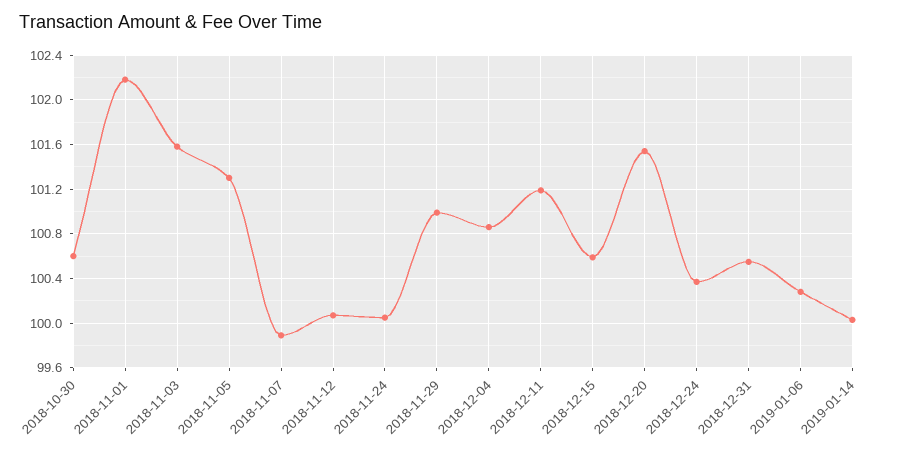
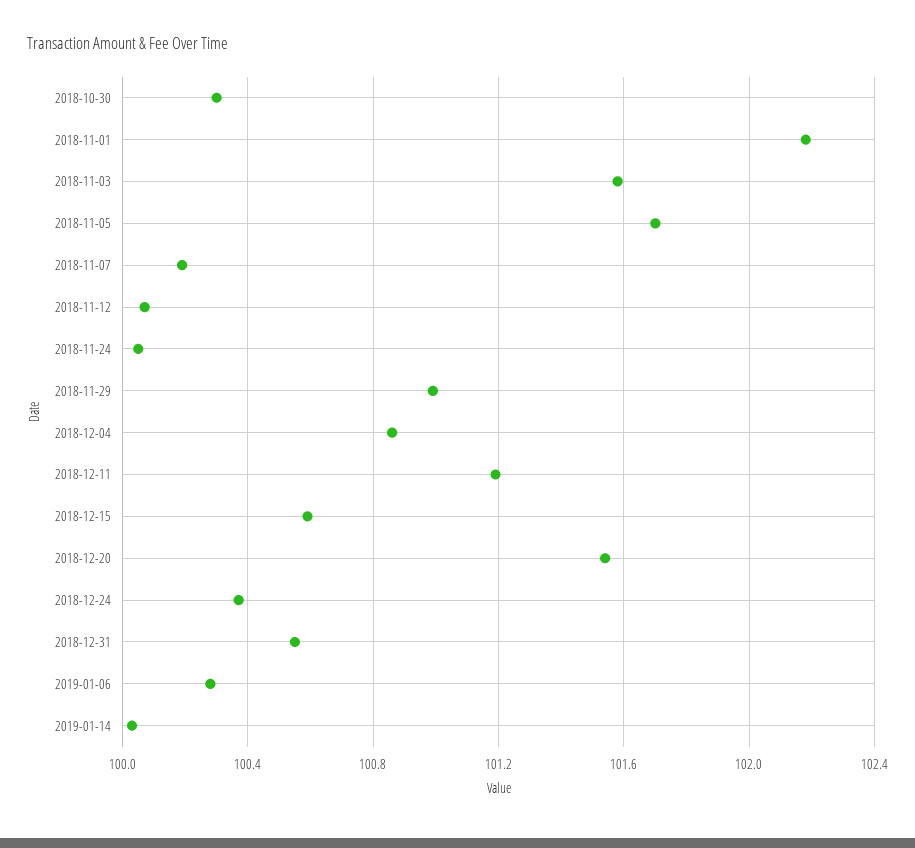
2018-10-30: 100.6 -> 100.3
2018-11-05: 101.3 -> 101.7
2018-11-07: 99.9 -> 100.2

